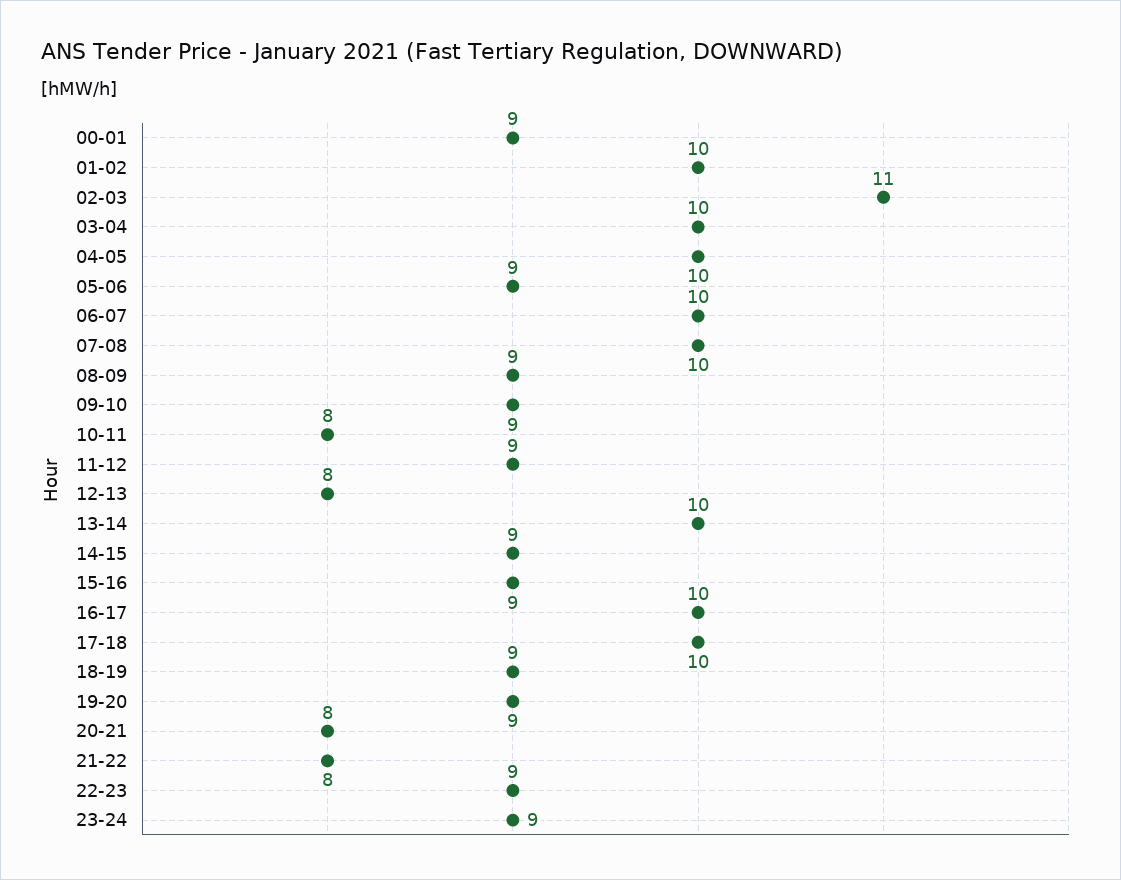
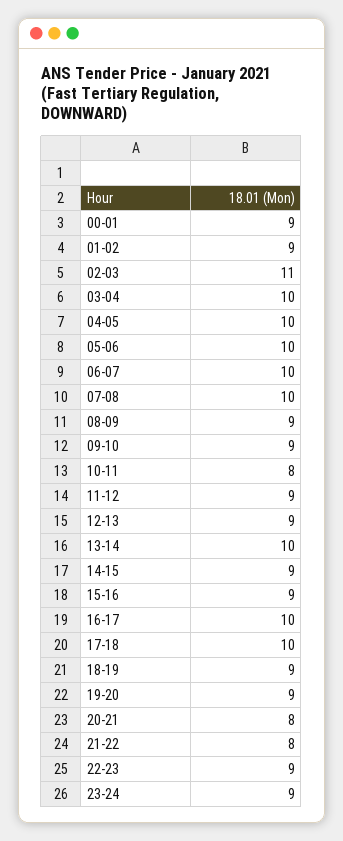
01-02: 10 -> 9
05-06: 9 -> 10
12-13: 8 -> 9

